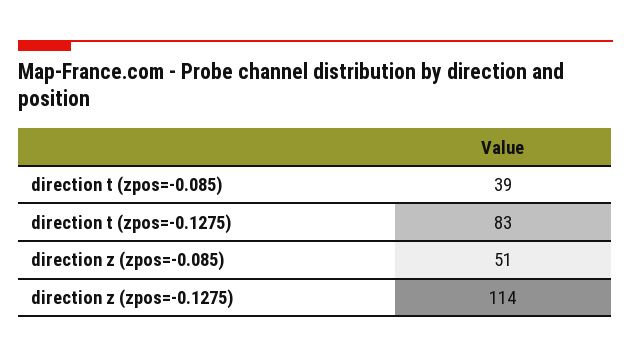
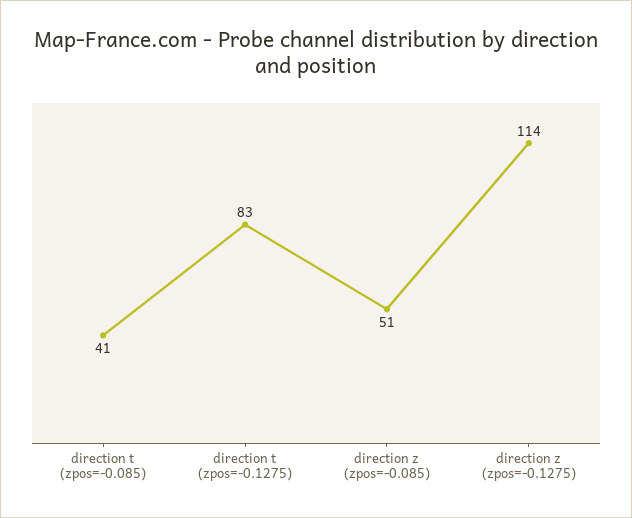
direction t (zpos=-0.085): 39 -> 41

